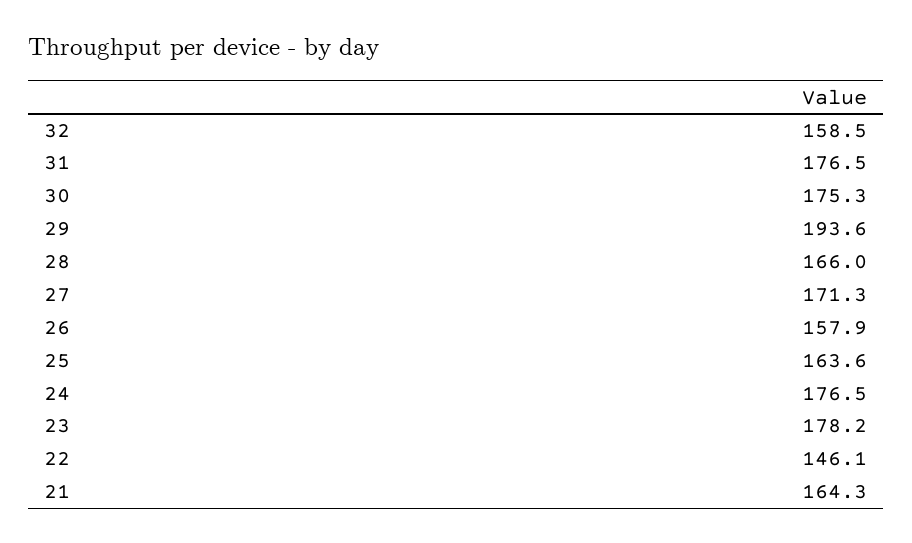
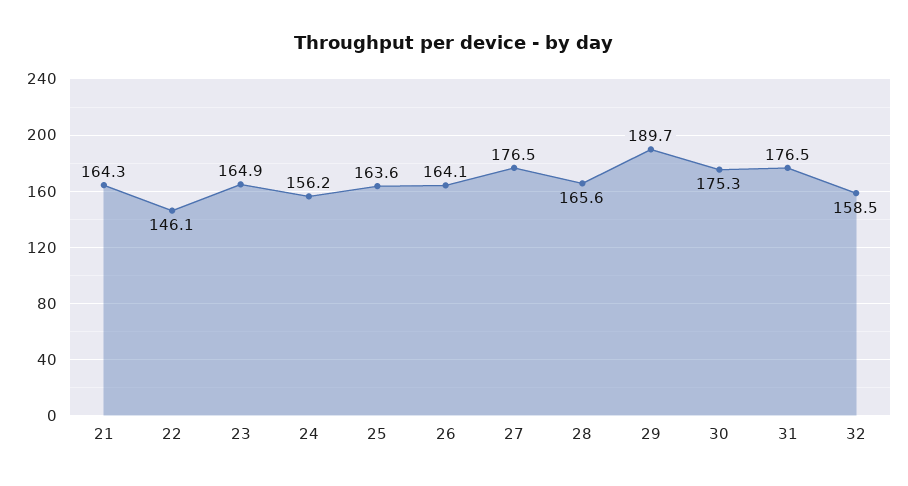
29: 193.6 -> 189.7
28: 166 -> 165.6
27: 171.3 -> 176.5
26: 157.9 -> 164.1
24: 176.5 -> 156.2
23: 178.2 -> 164.9

